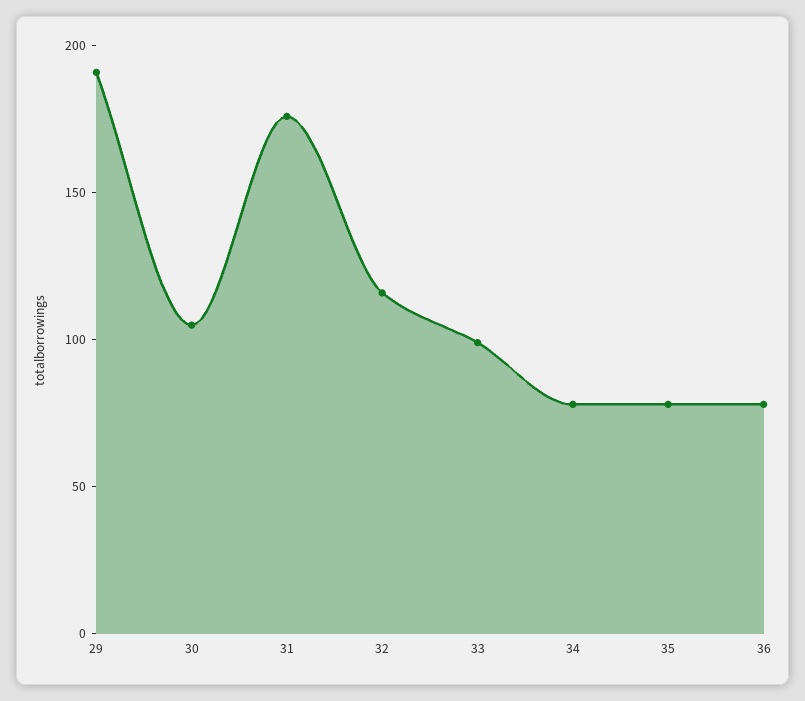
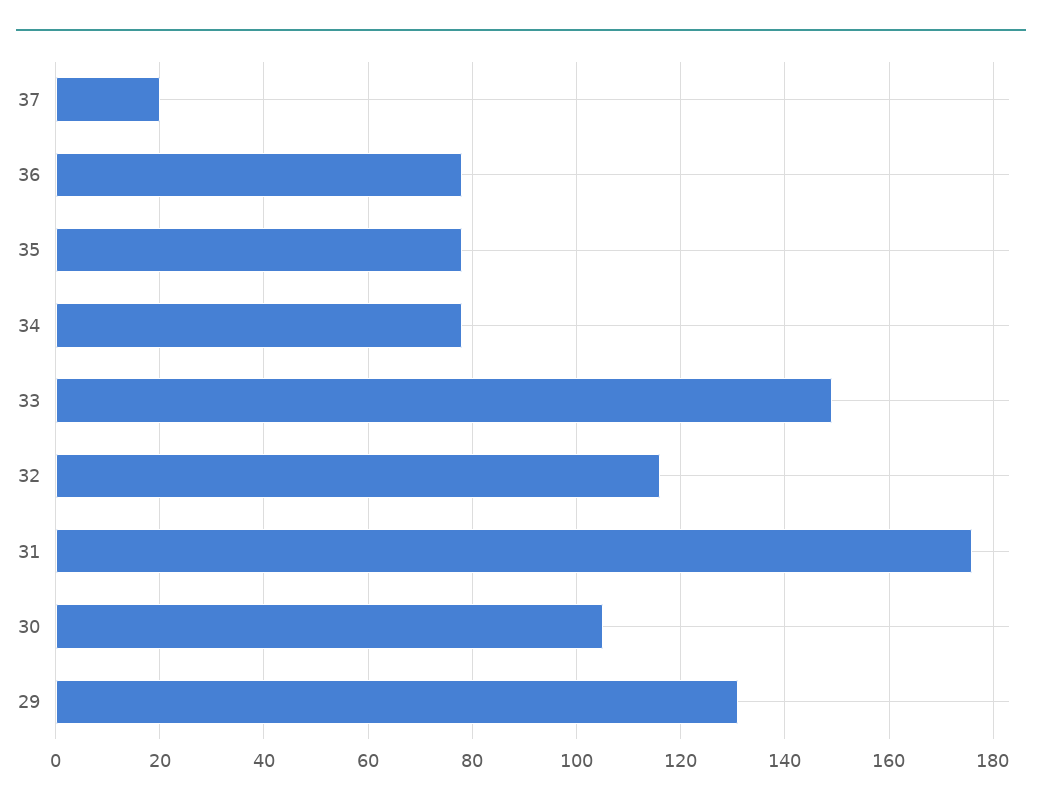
29: 190 -> 130
33: 100 -> 150
37: none -> 20

